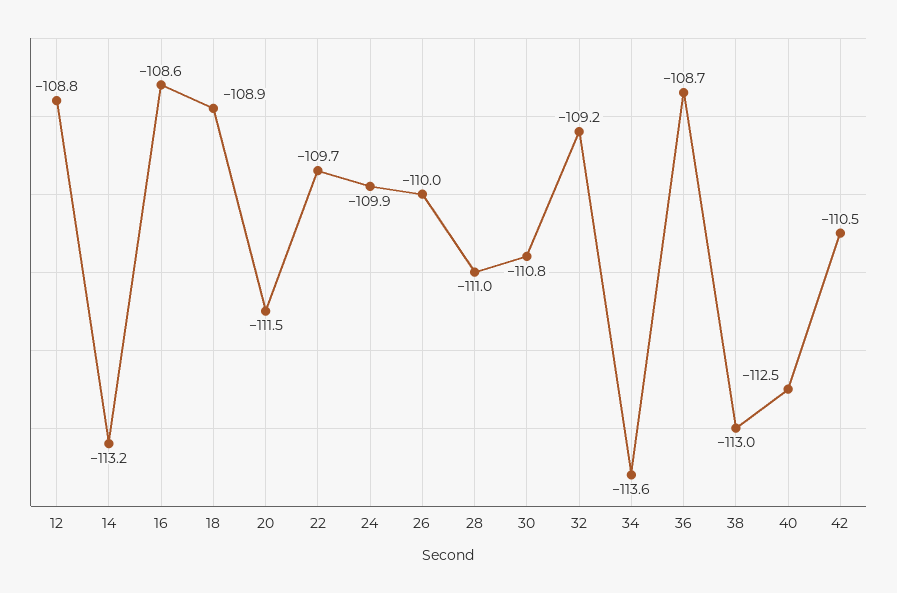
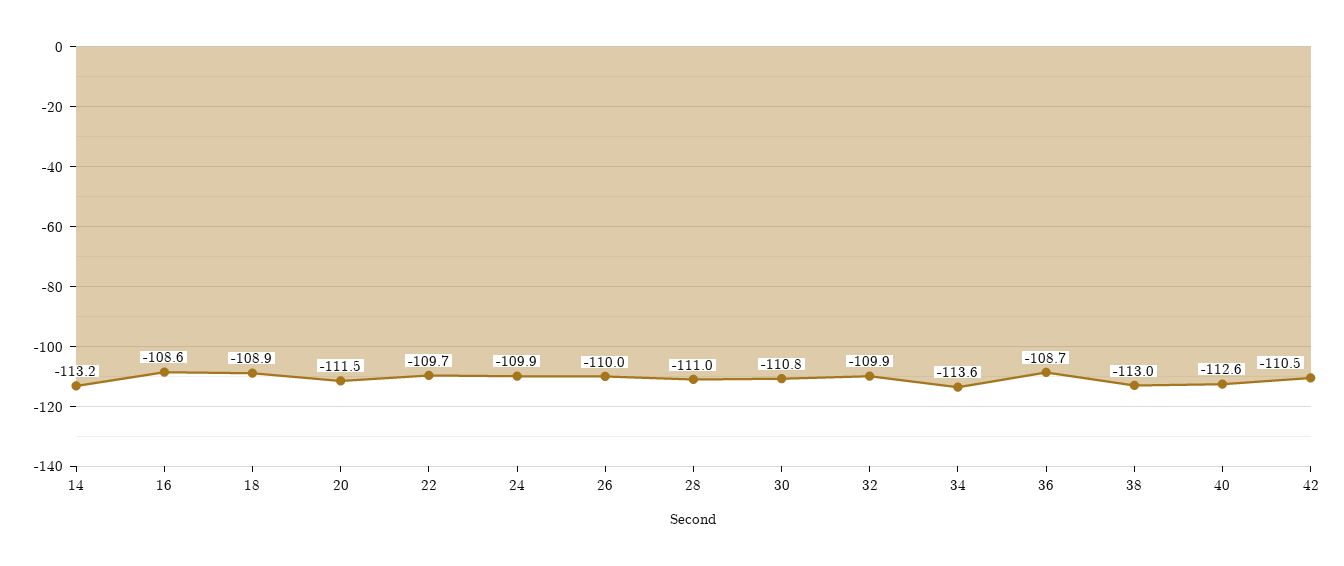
12: -108.8 -> none
32: -109.2 -> -109.9
40: -112.5 -> -112.6

